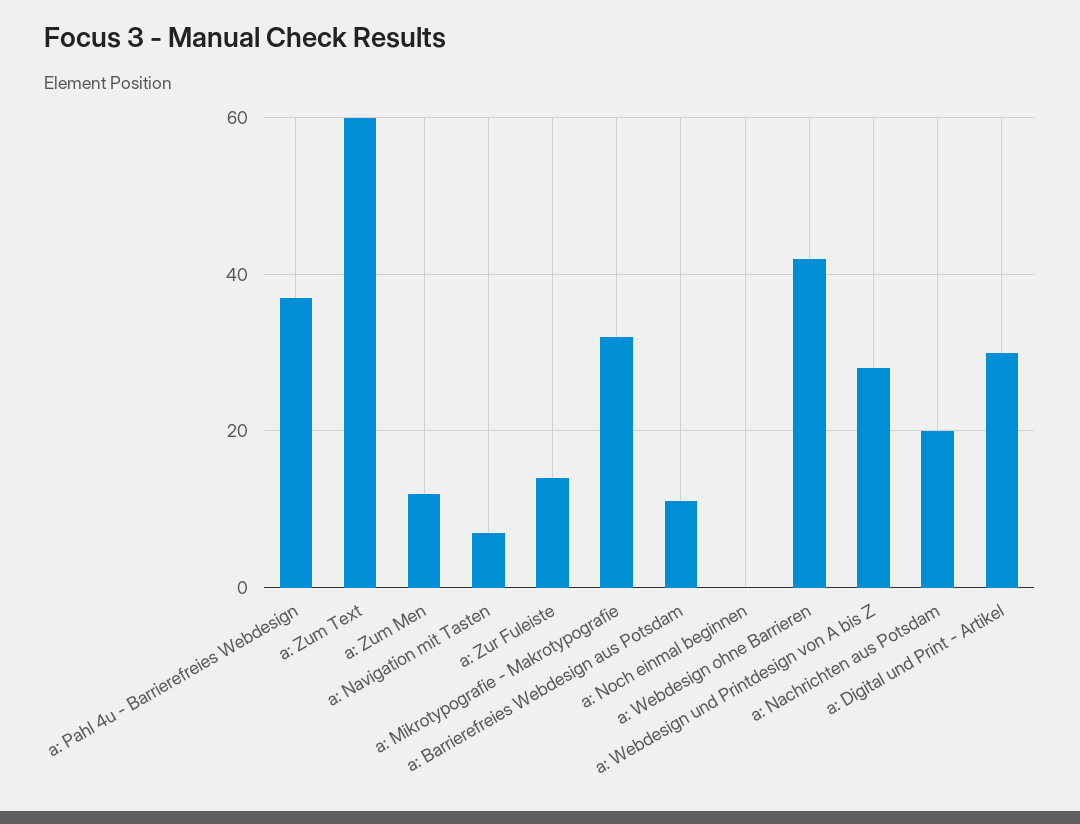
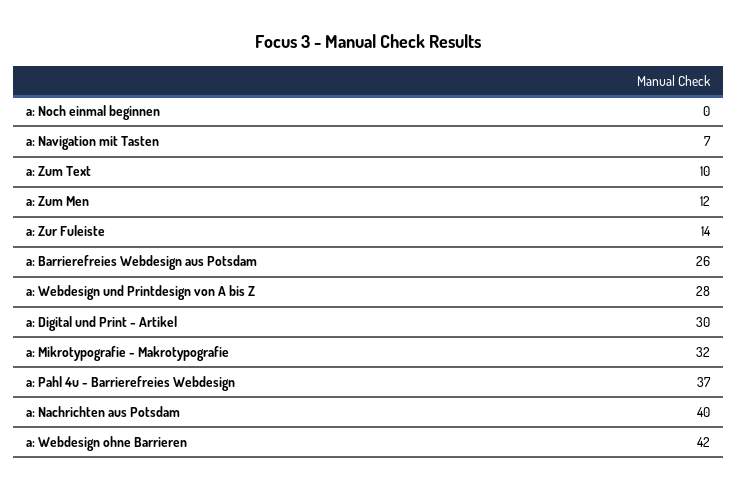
a: Zum Text: 60 -> 10
a: Barrierefreies Webdesign aus Potsdam: 10 -> 26
a: Nachrichten aus Potsdam: 20 -> 40

